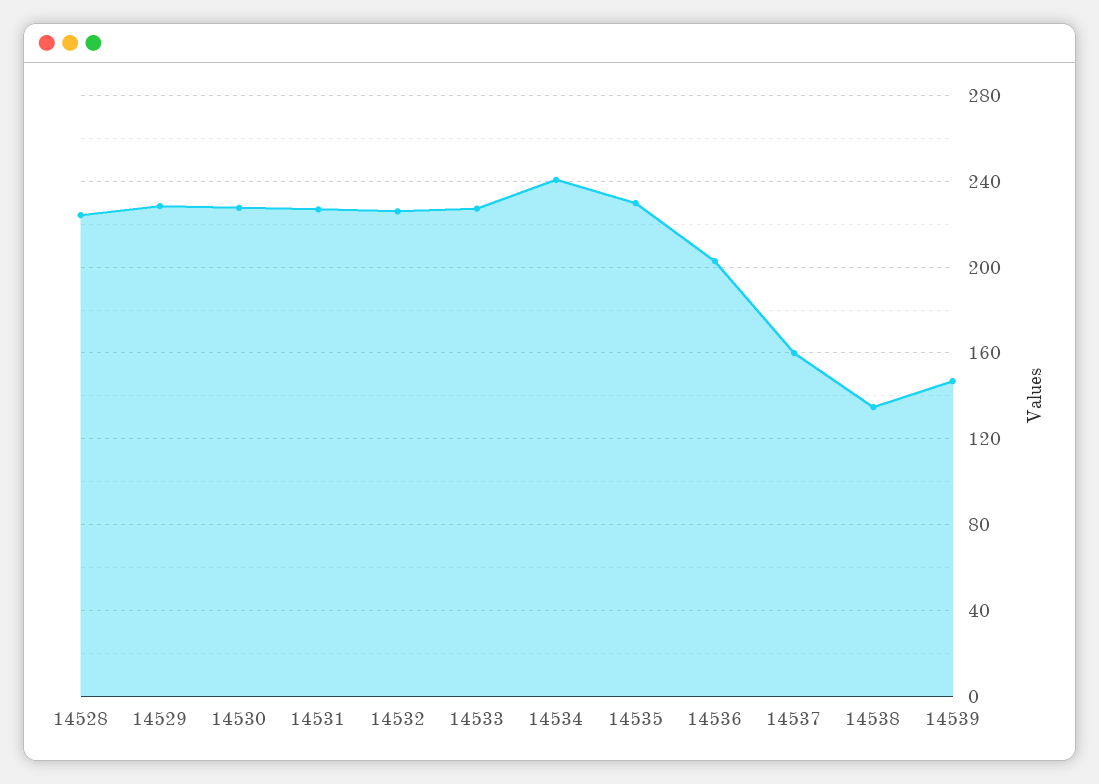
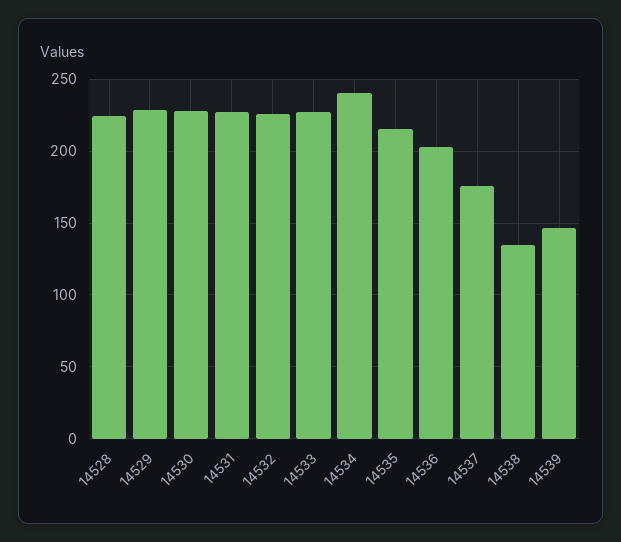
14535: 230 -> 215
14537: 160 -> 175

